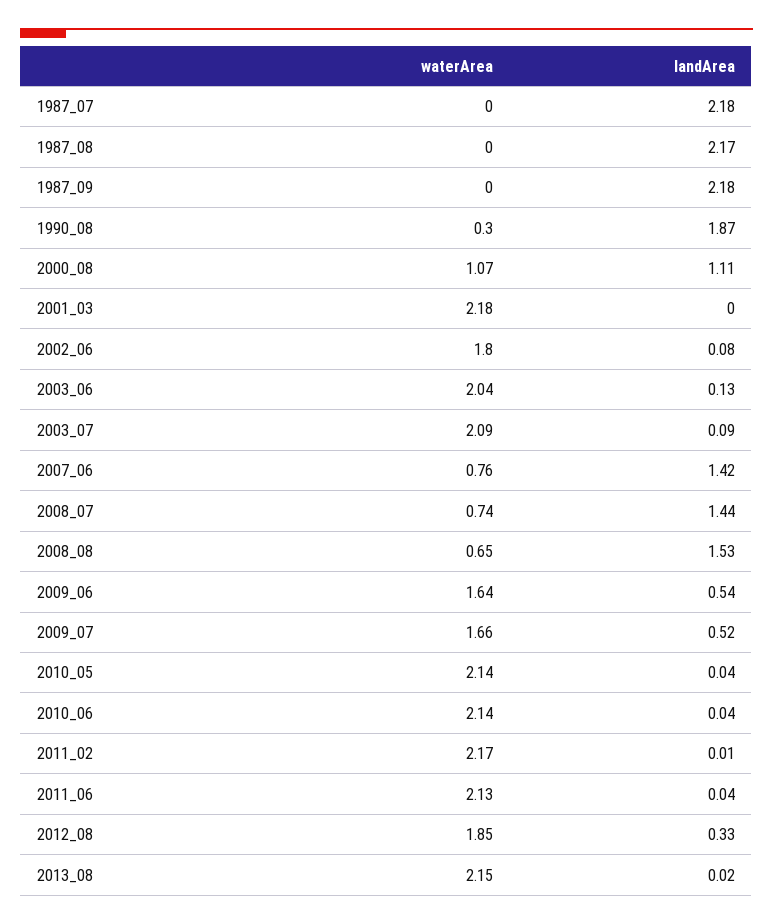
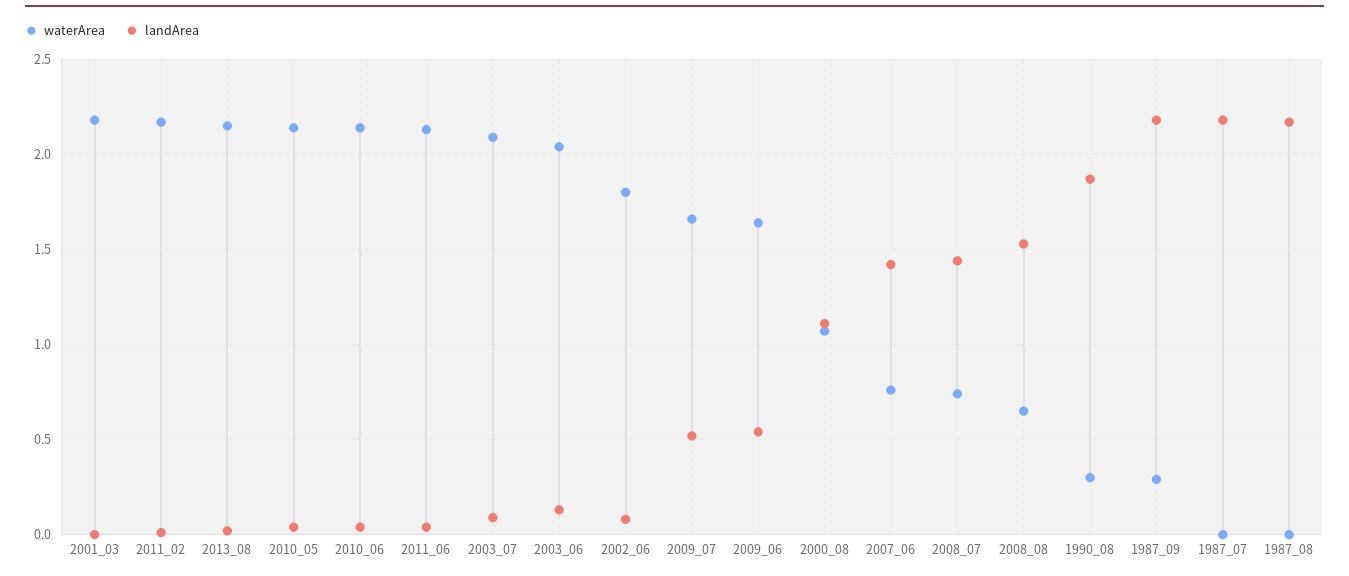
waterArea, 1987_09: 0 -> 0.3
waterArea, 2012_08: 1.85 -> none
landArea, 2012_08: 0.33 -> none

